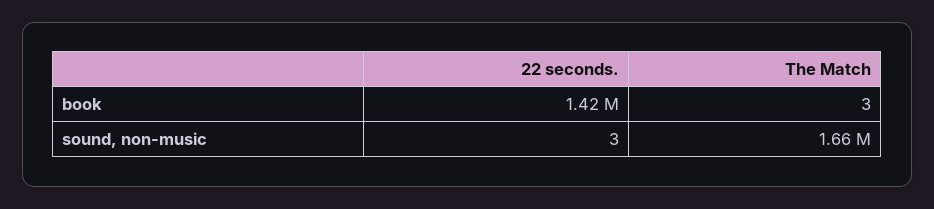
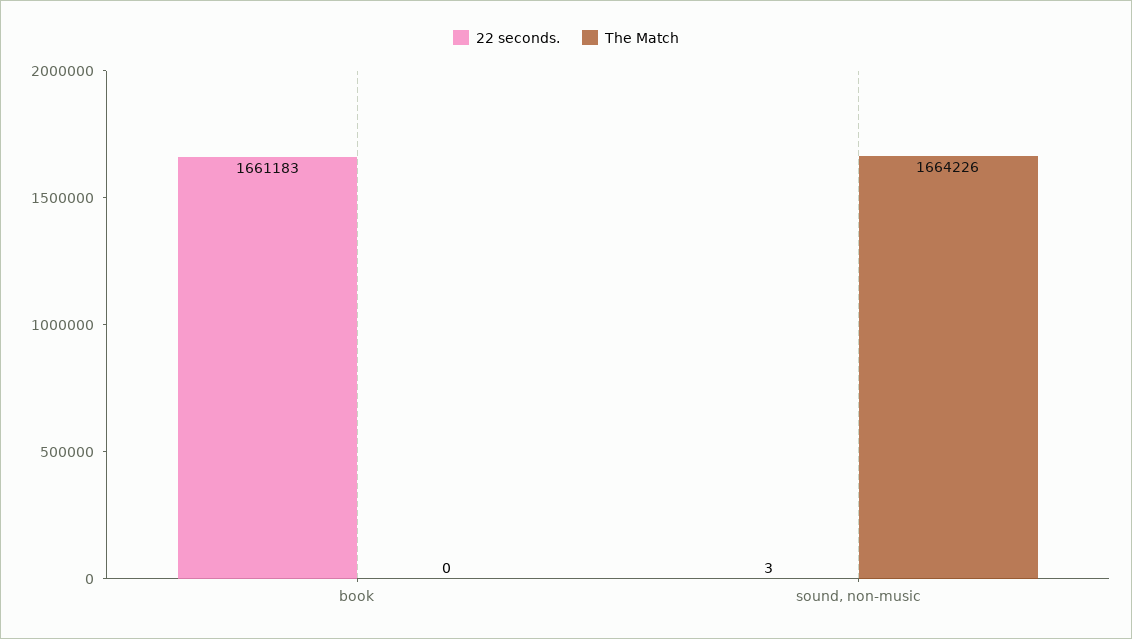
22 seconds., book: 1420000 -> 1661183
The Match, book: 3 -> 0

